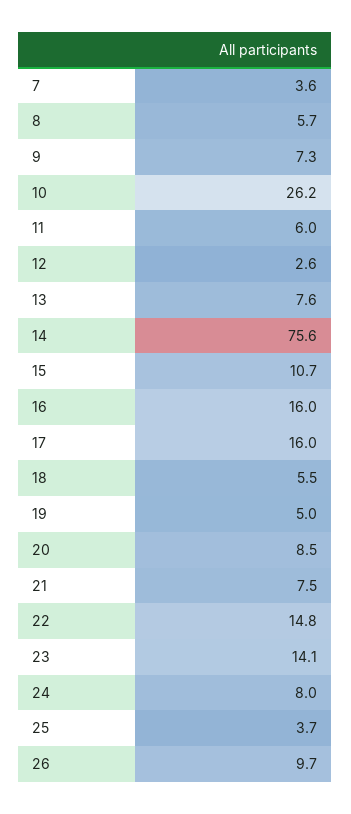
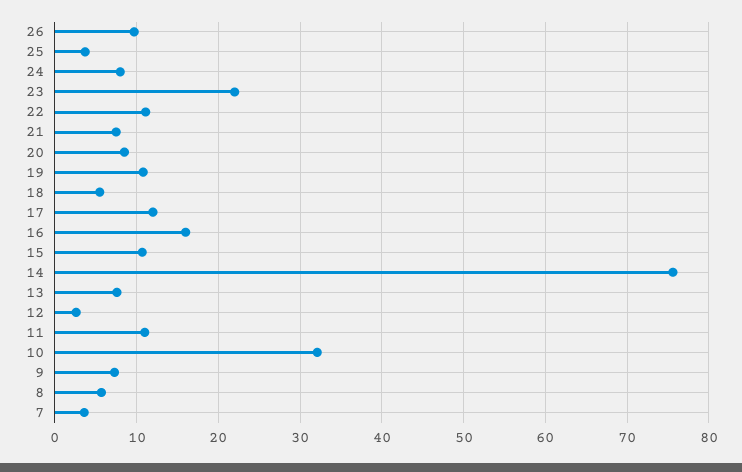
10: 26.2 -> 32
11: 6 -> 11
17: 16 -> 12
19: 5 -> 11
22: 14.8 -> 11
23: 14.1 -> 22

